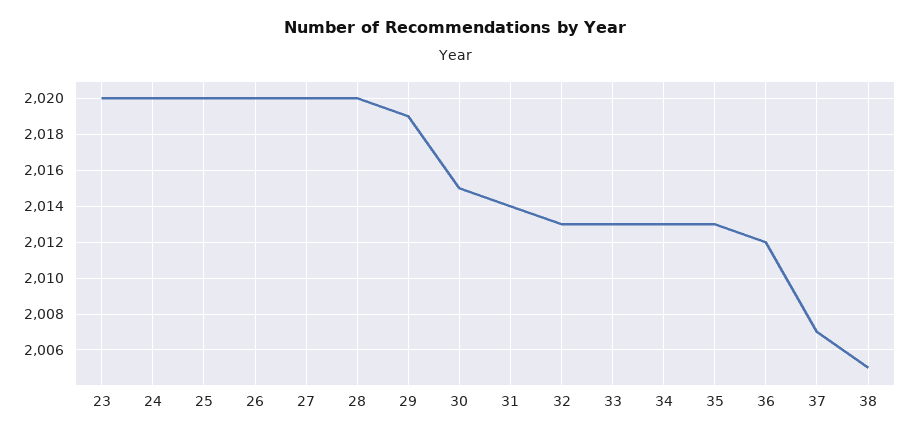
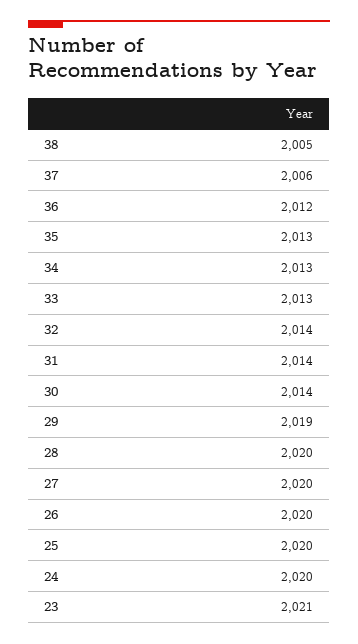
23: 2020 -> 2021
30: 2015 -> 2014
32: 2013 -> 2014
37: 2007 -> 2006

